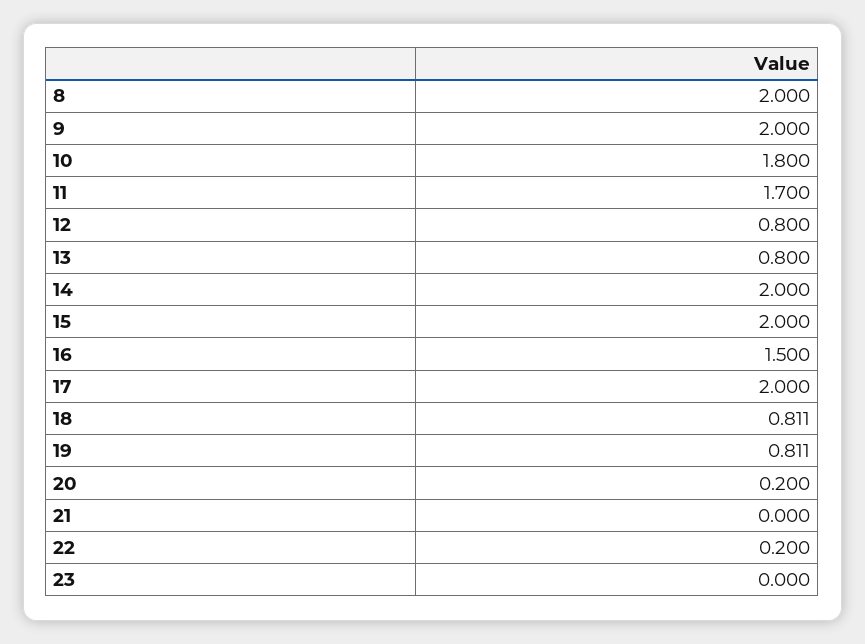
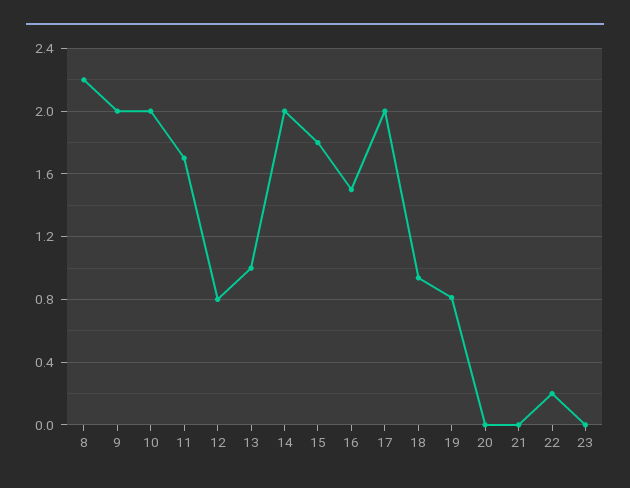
8: 2 -> 2.2
10: 1.8 -> 2
13: 0.8 -> 1
15: 2 -> 1.8
18: 0.811 -> 0.95
20: 0.2 -> 0

